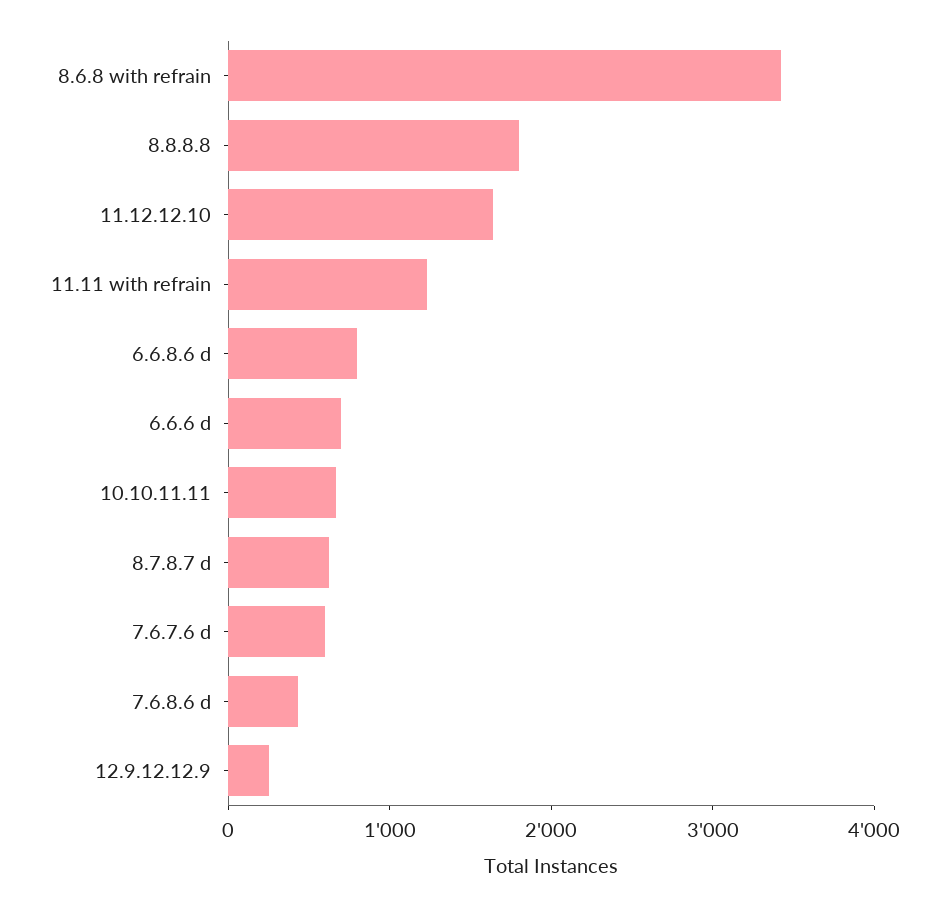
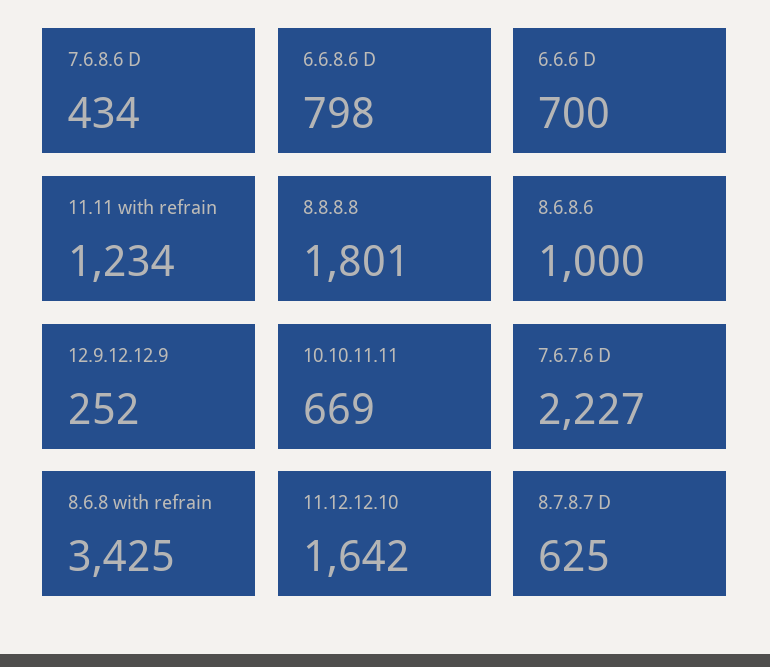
7.6.7.6 d: 600 -> 2227
8.6.8.6: none -> 1000

